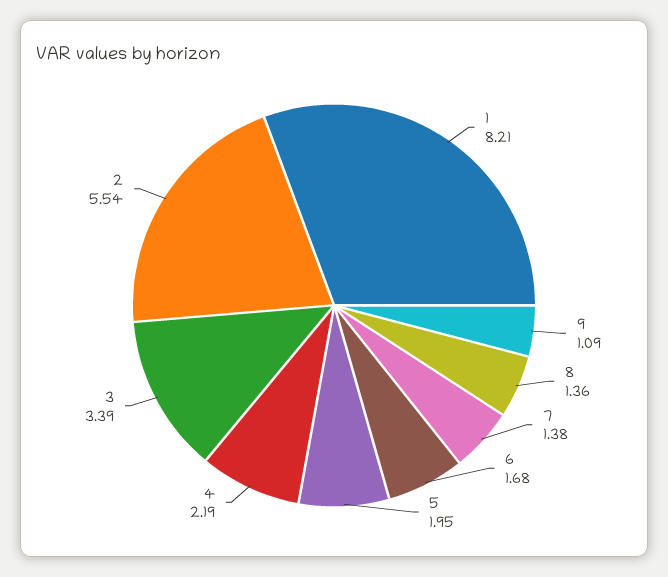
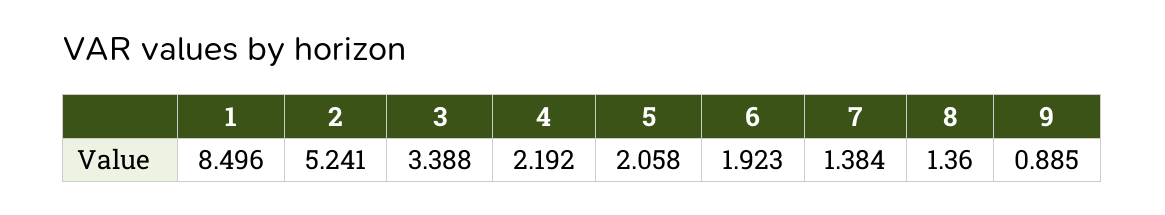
1: 8.21 -> 8.496
9: 1.09 -> 0.885
6: 1.68 -> 1.923
5: 1.95 -> 2.058
2: 5.54 -> 5.241

